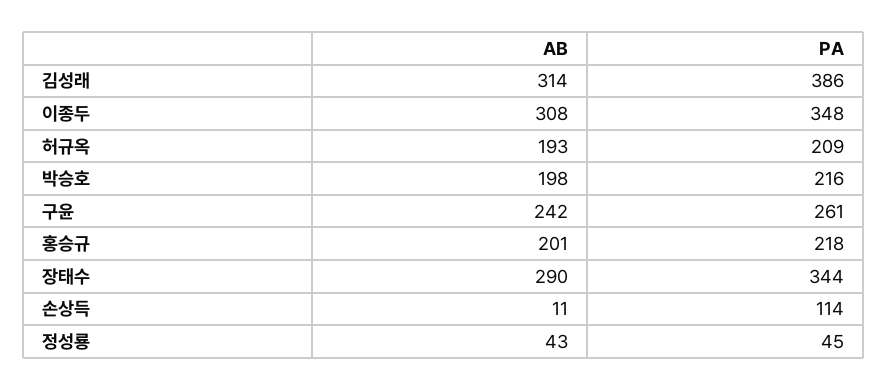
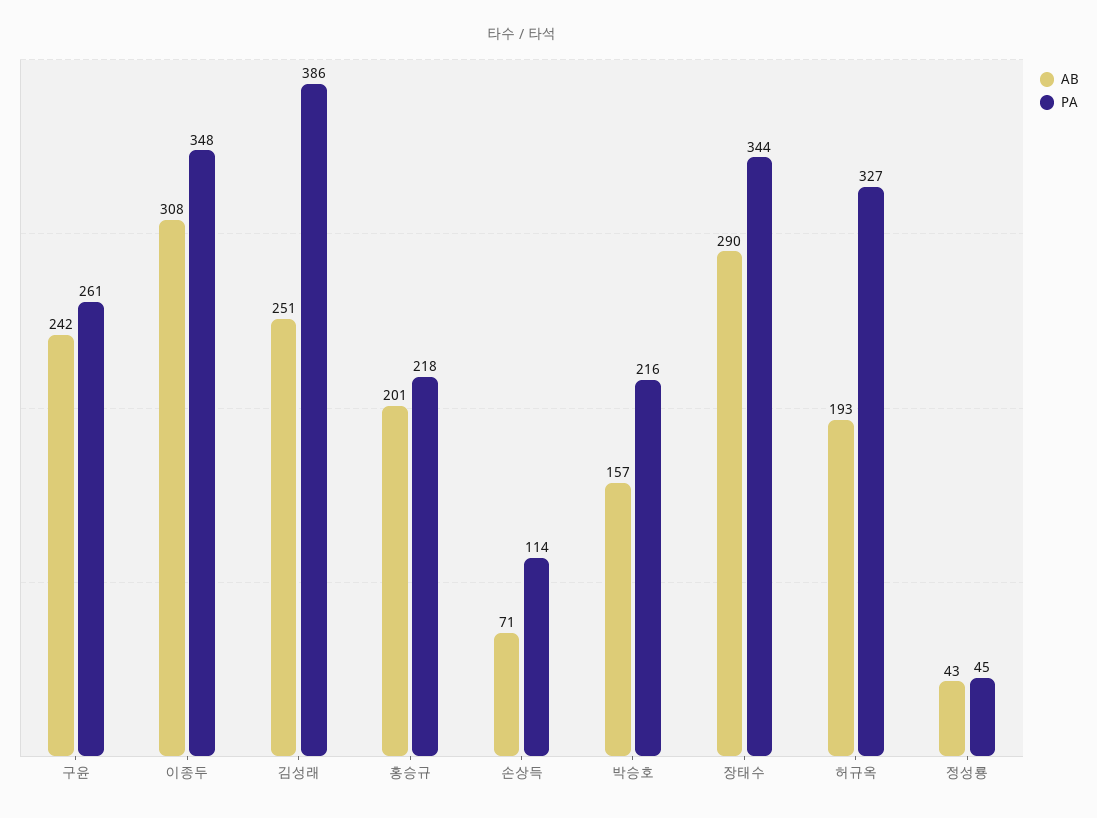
AB, 김성래: 314 -> 251
PA, 허규옥: 209 -> 327
AB, 박승호: 198 -> 157
AB, 손상득: 11 -> 71

